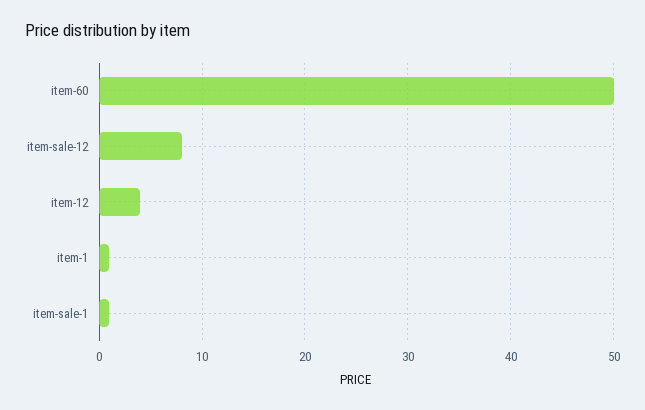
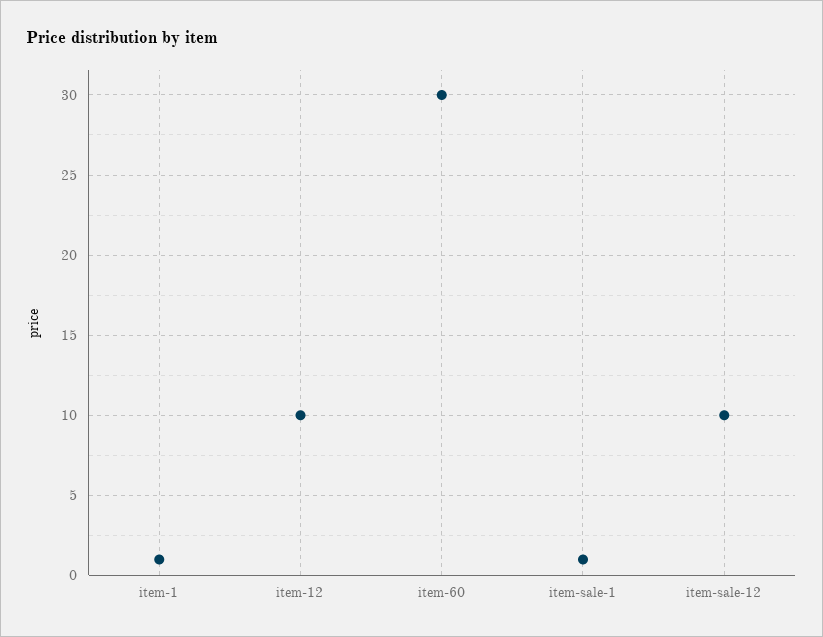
item-60: 50 -> 30
item-sale-12: 8 -> 10
item-12: 4 -> 10

